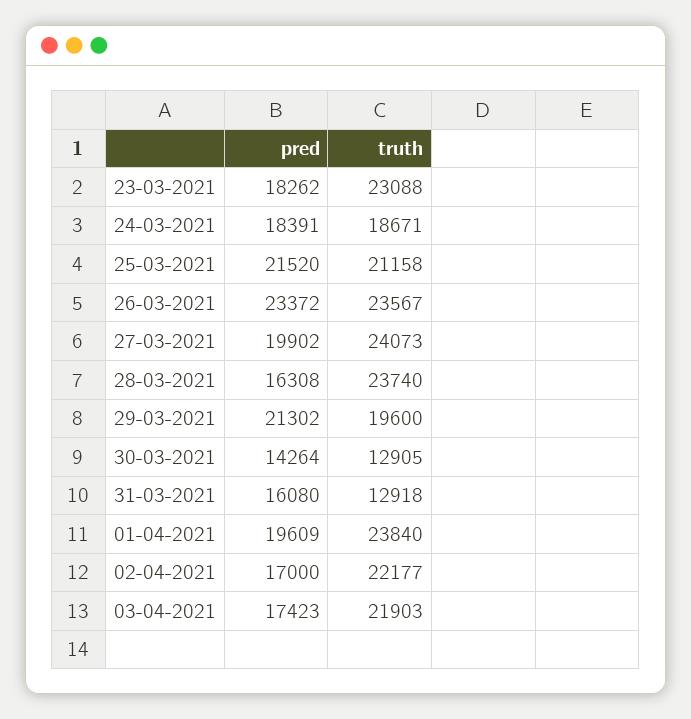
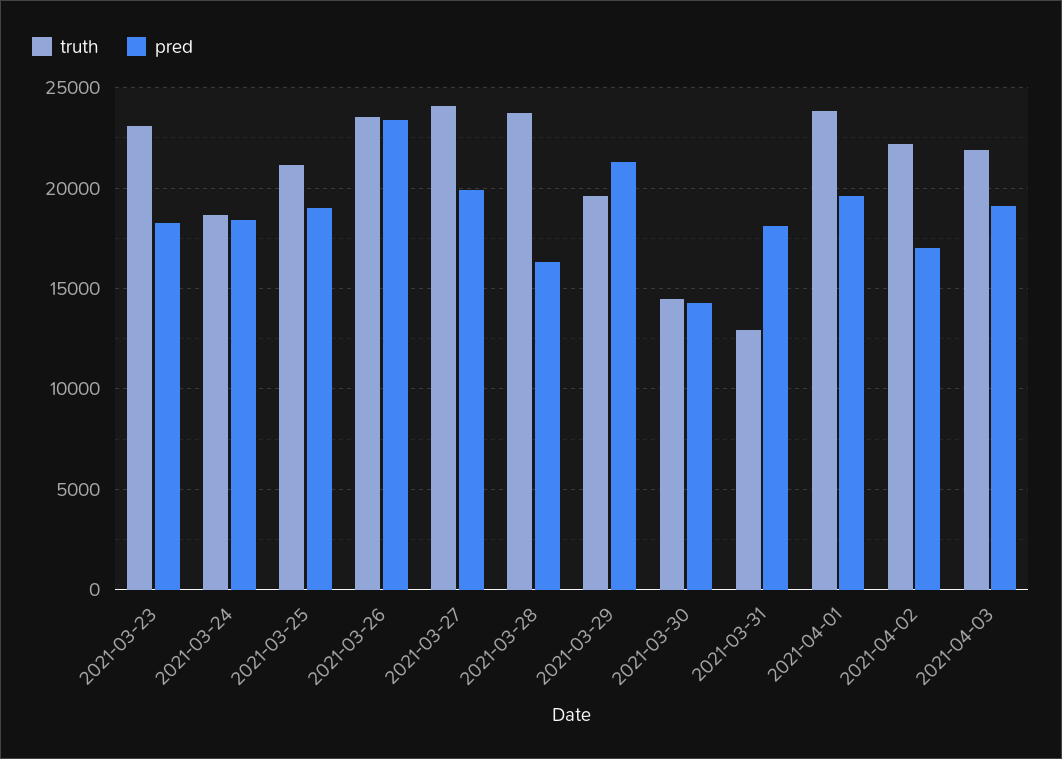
pred, 25-03-2021: 21520 -> 19000
truth, 30-03-2021: 12905 -> 14500
pred, 31-03-2021: 16080 -> 18000
pred, 03-04-2021: 17423 -> 19000

